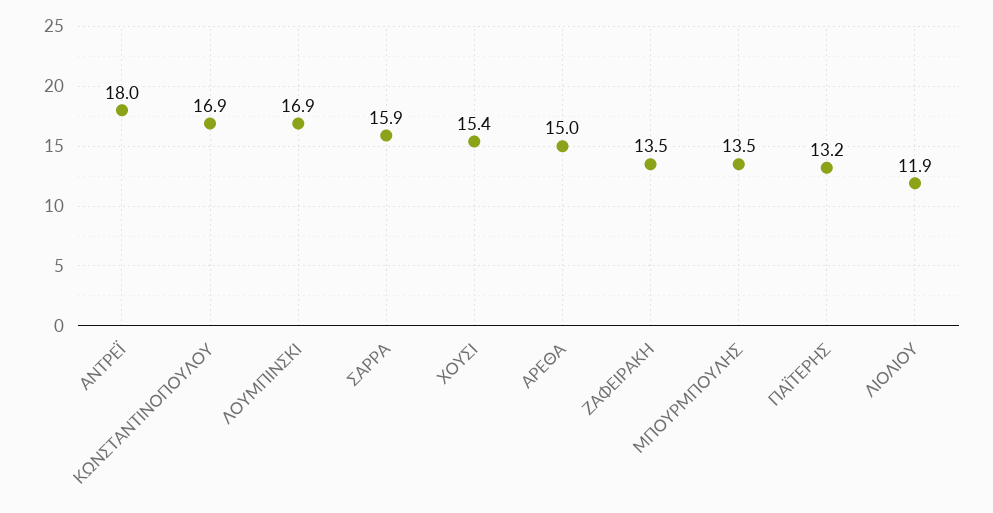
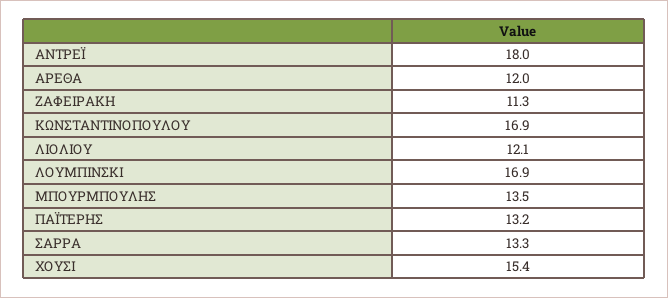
ΣΑΡΡΑ: 15.9 -> 13.3
ΑΡΕΘΑ: 15 -> 12
ΖΑΦΕΙΡΑΚΗ: 13.5 -> 11.3
ΛΙΟΛΙΟΥ: 11.9 -> 12.1

